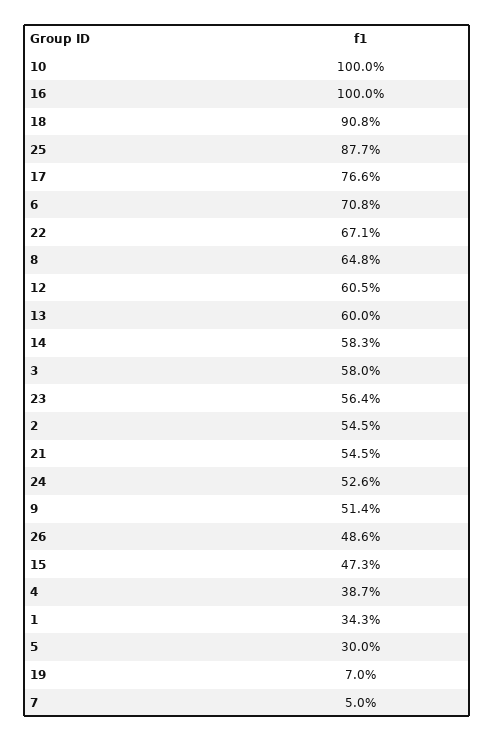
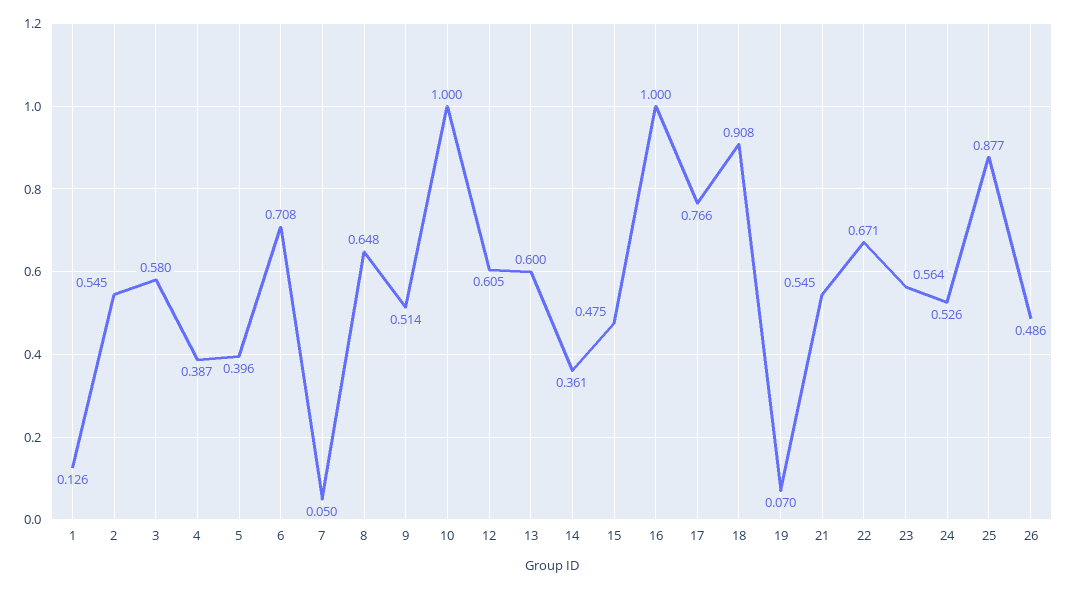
14: 0.583 -> 0.361
15: 0.473 -> 0.475
1: 0.343 -> 0.126
5: 0.3 -> 0.396

